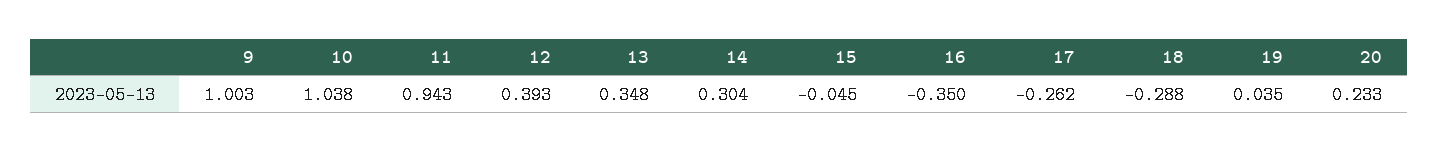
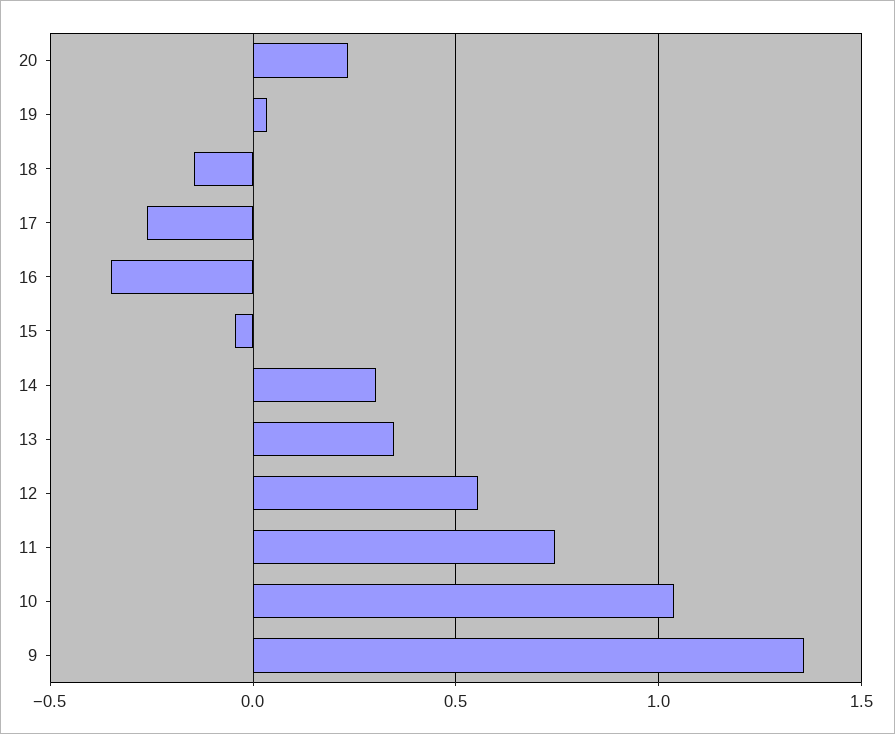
9: 1.003 -> 1.35
11: 0.943 -> 0.75
12: 0.393 -> 0.55
18: -0.288 -> -0.15

